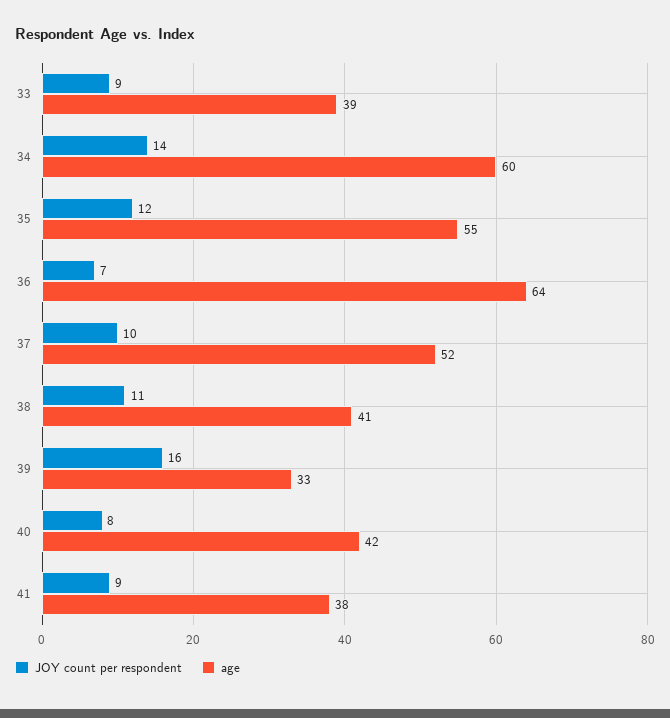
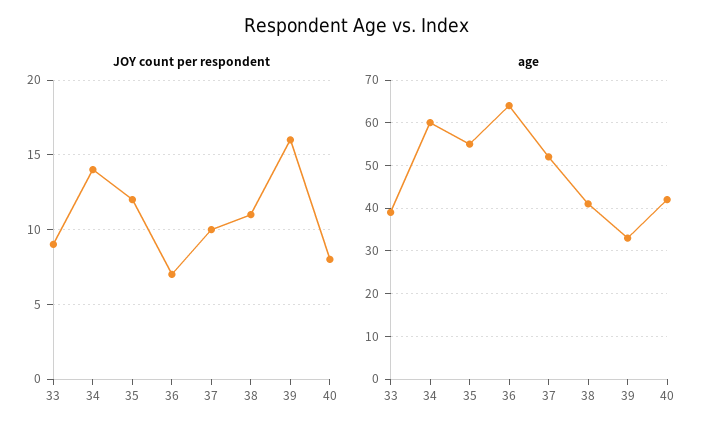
JOY count per respondent, 41: 9 -> none
age, 41: 38 -> none

